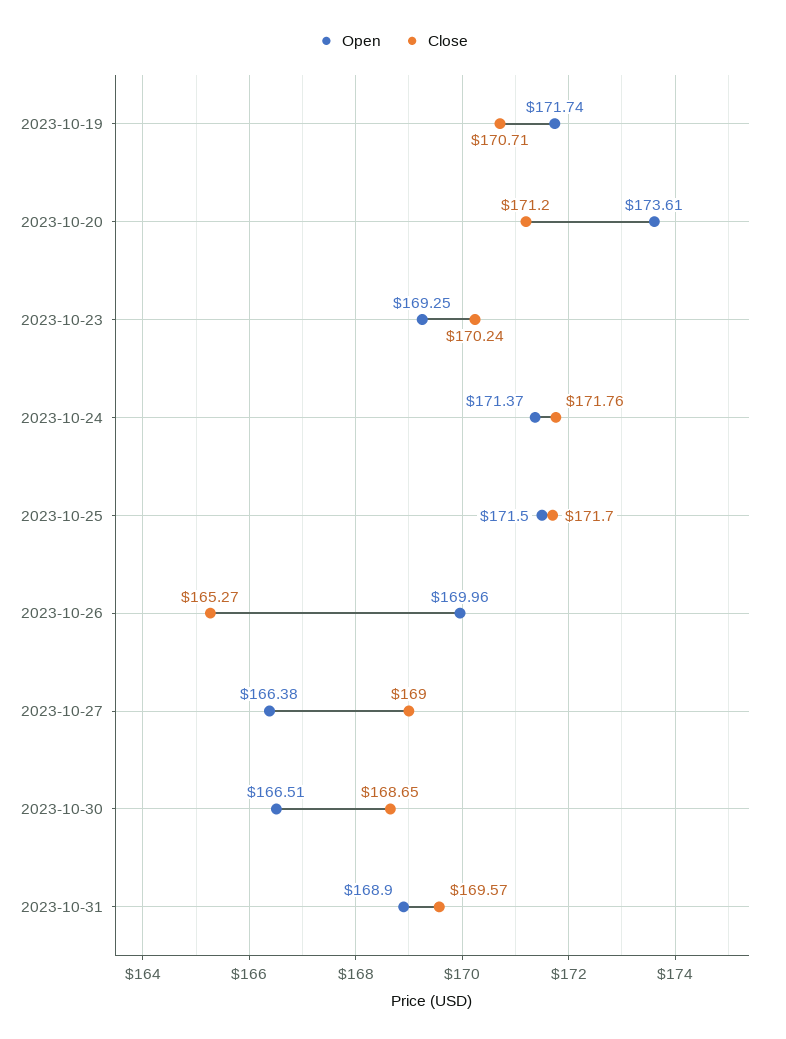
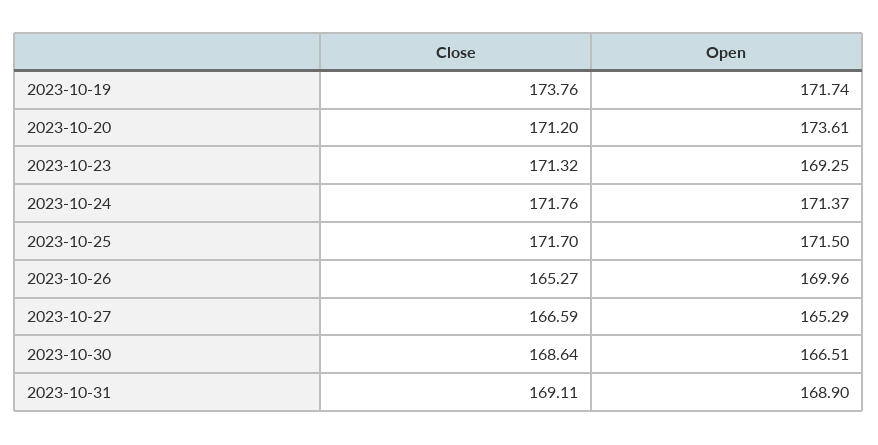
Close, 2023-10-19: 170.71 -> 173.76
Close, 2023-10-23: 170.24 -> 171.32
Open, 2023-10-27: 166.38 -> 165.29
Close, 2023-10-27: 169 -> 166.59
Close, 2023-10-30: 168.65 -> 168.64
Close, 2023-10-31: 169.57 -> 169.11

